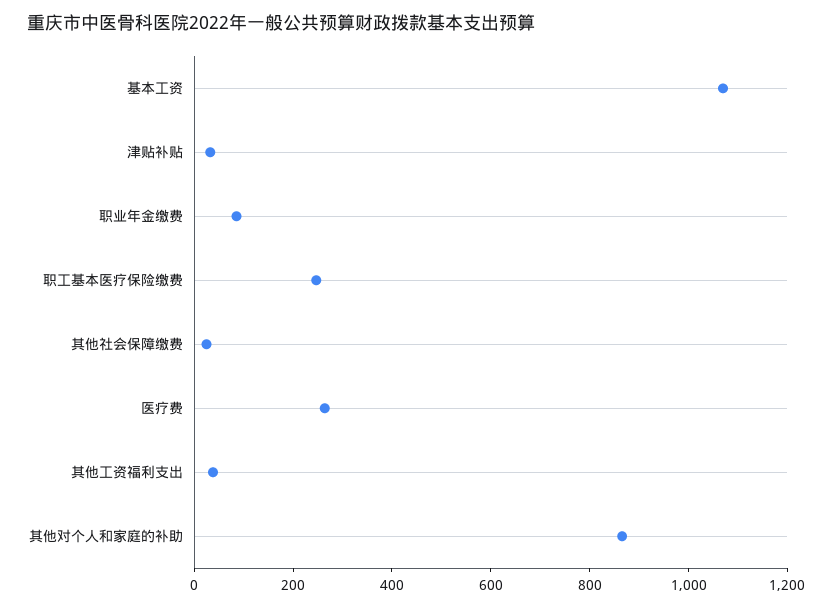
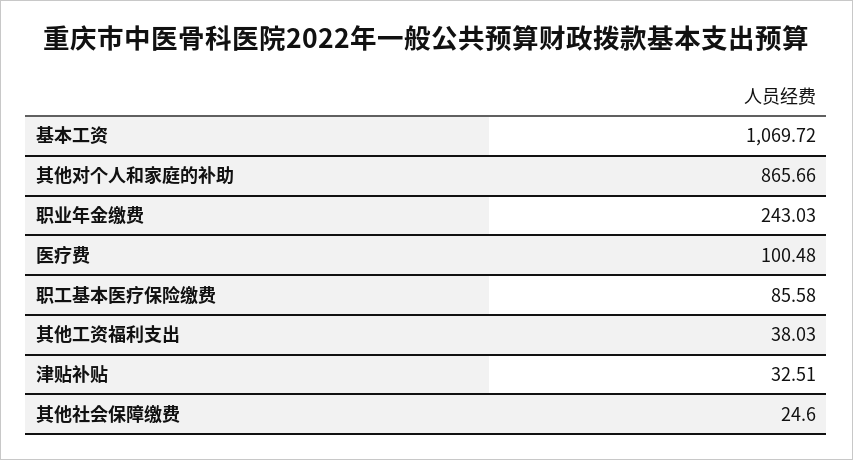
职业年金缴费: 100 -> 243.03
职工基本医疗保险缴费: 250 -> 85.58
医疗费: 250 -> 100.48

